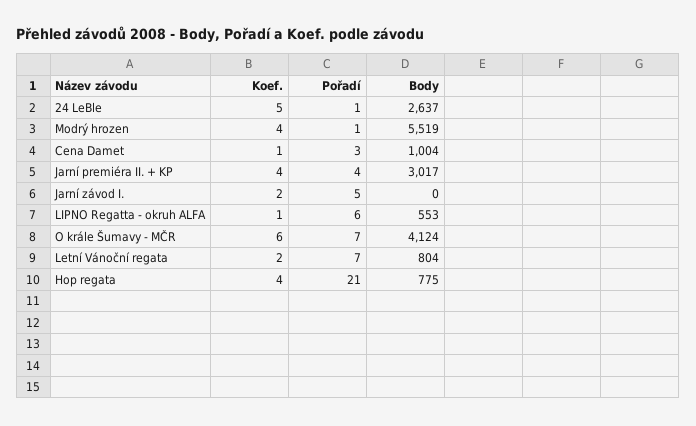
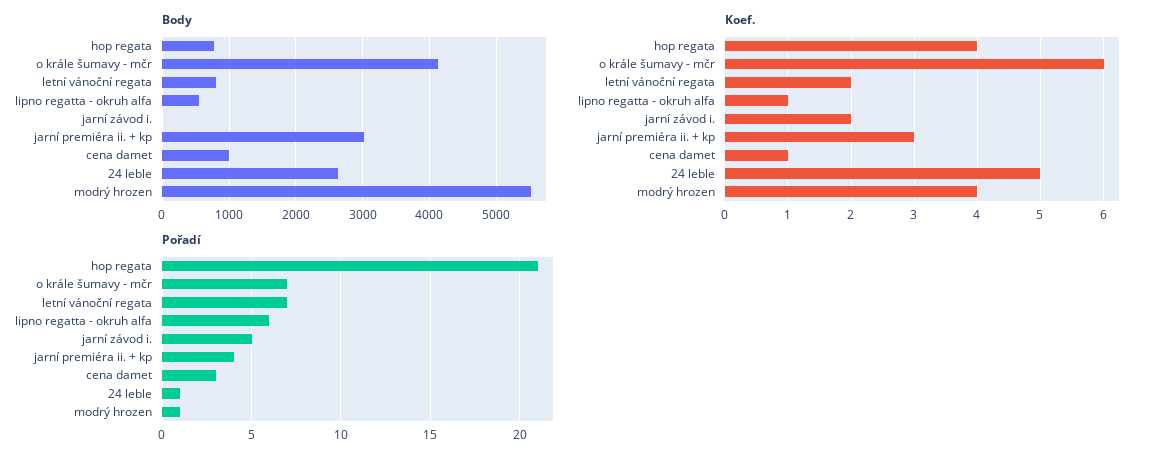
Koef., Jarní premiéra II. + KP: 4 -> 3

